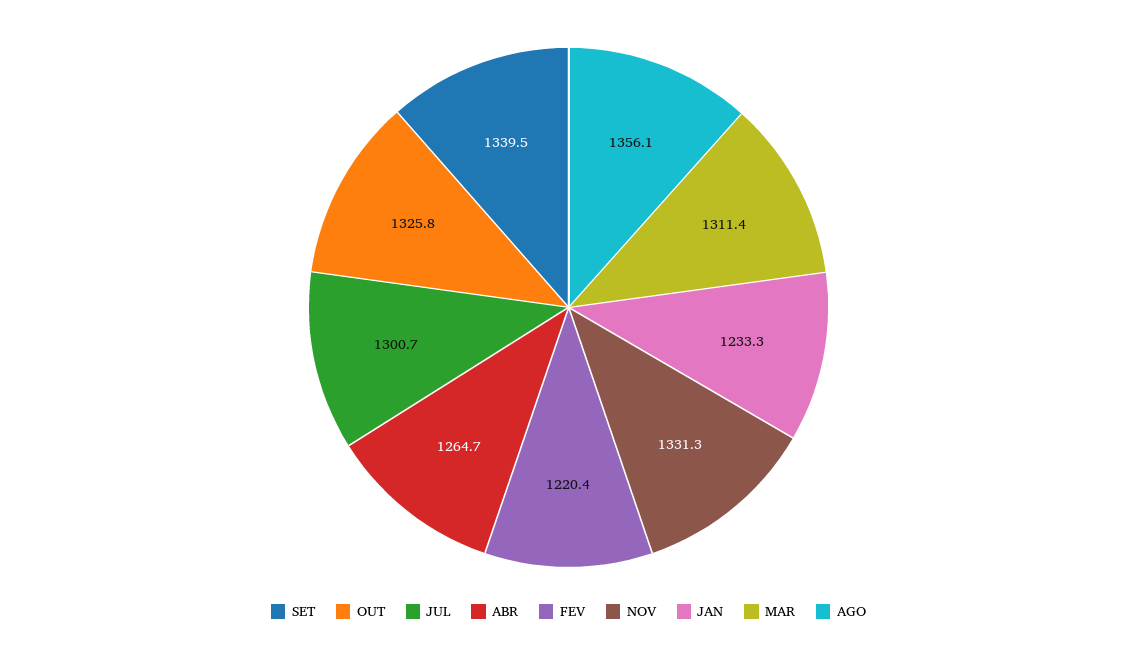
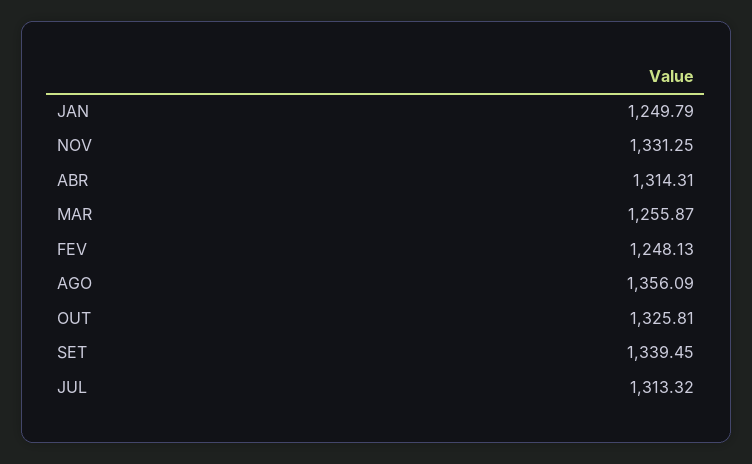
JUL: 1300.7 -> 1313.32
ABR: 1264.7 -> 1314.31
FEV: 1220.4 -> 1248.13
JAN: 1233.3 -> 1249.79
MAR: 1311.4 -> 1255.87

